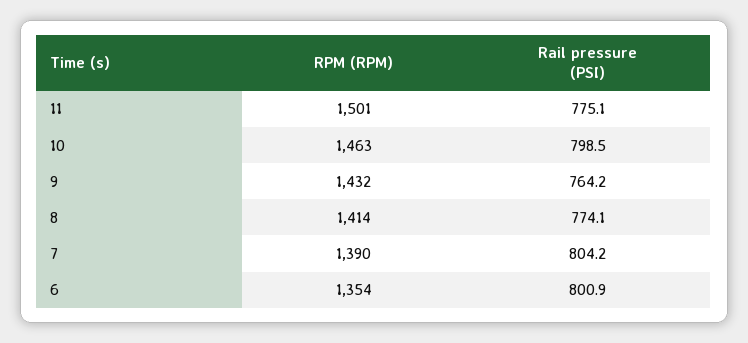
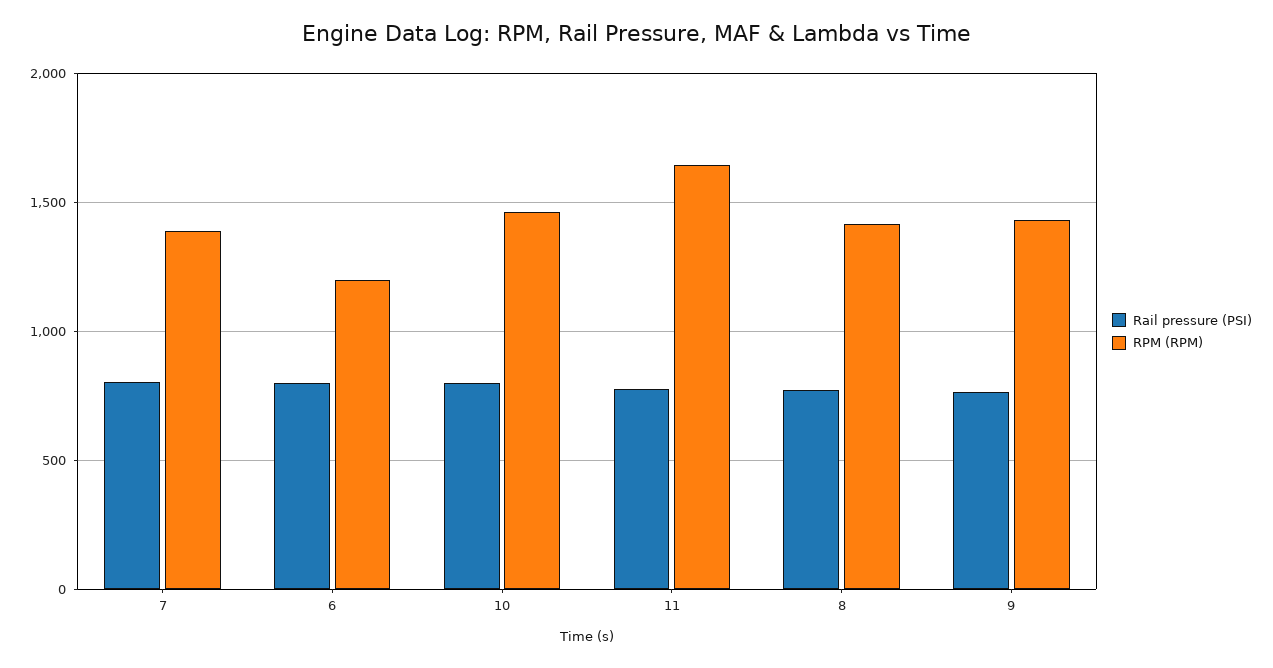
RPM (RPM), 11: 1501 -> 1650
RPM (RPM), 6: 1354 -> 1200

